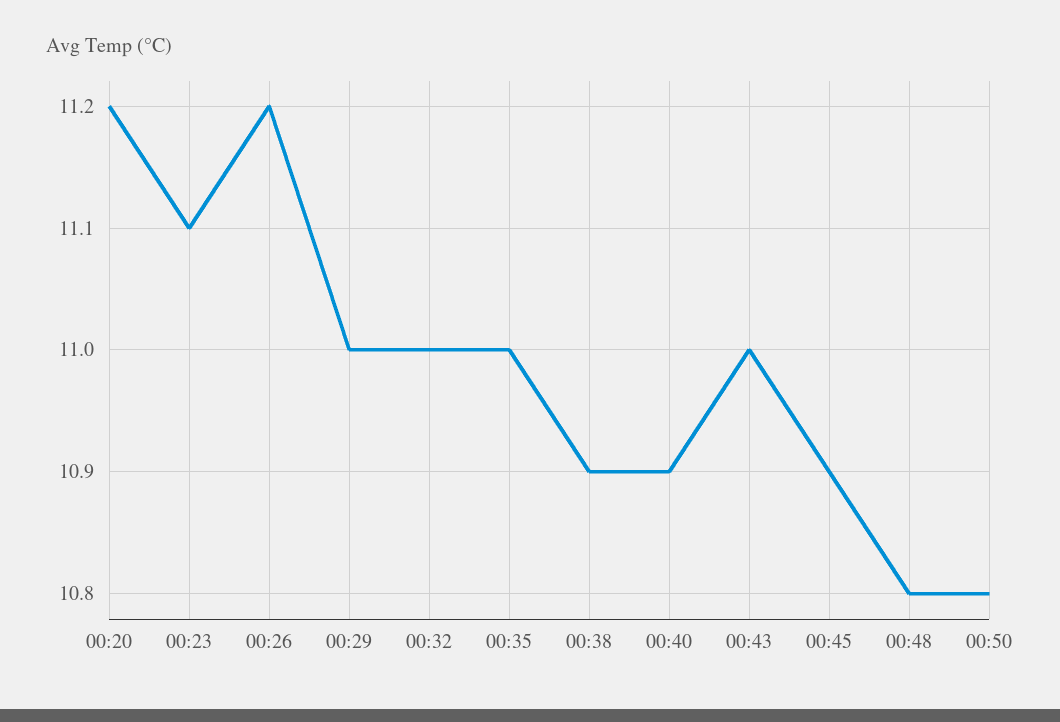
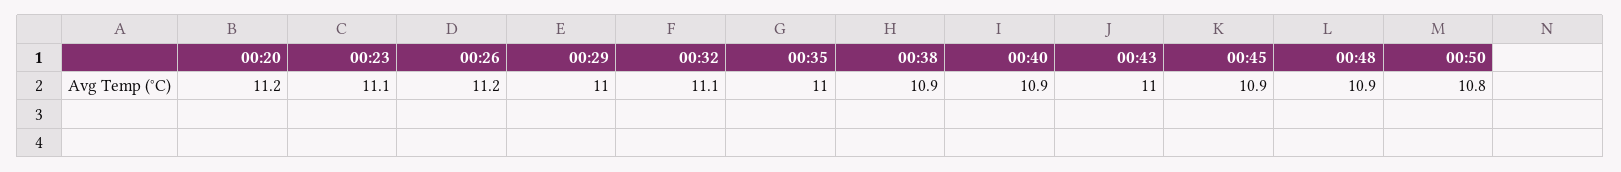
00:32: 11 -> 11.1
00:48: 10.8 -> 10.9

